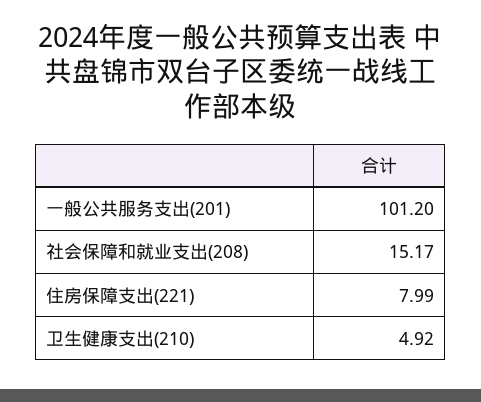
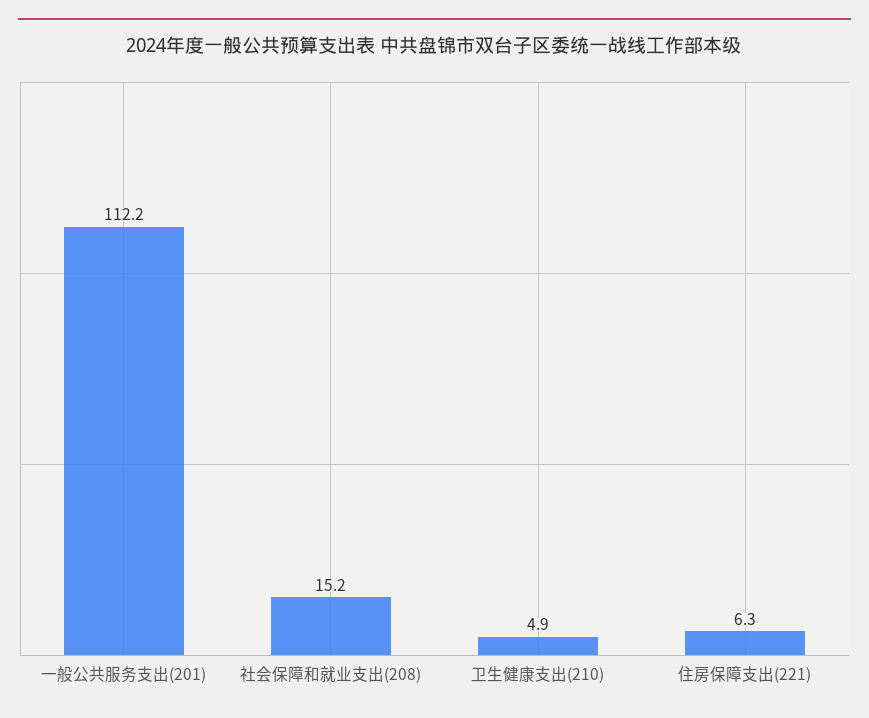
一般公共服务支出(201): 101.2 -> 112.2
住房保障支出(221): 7.99 -> 6.3

